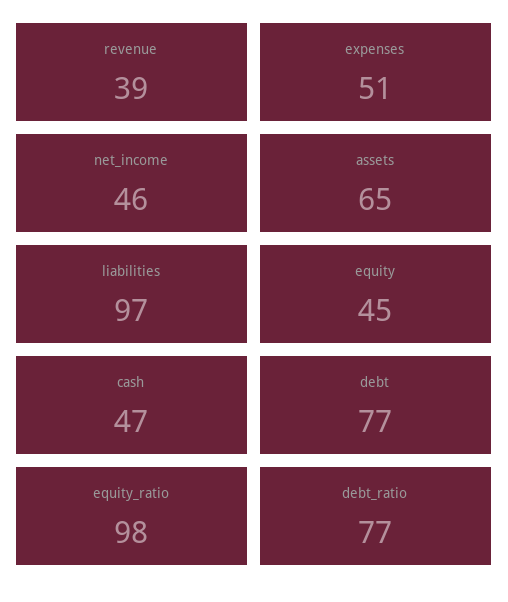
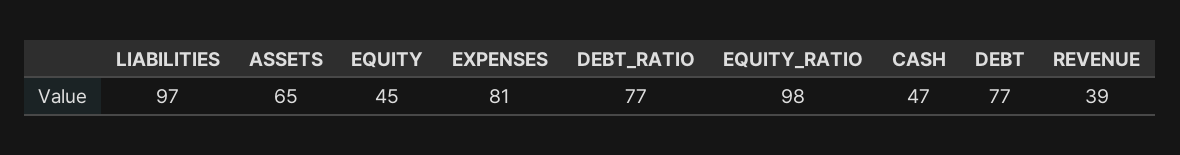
expenses: 51 -> 81
net_income: 46 -> none

